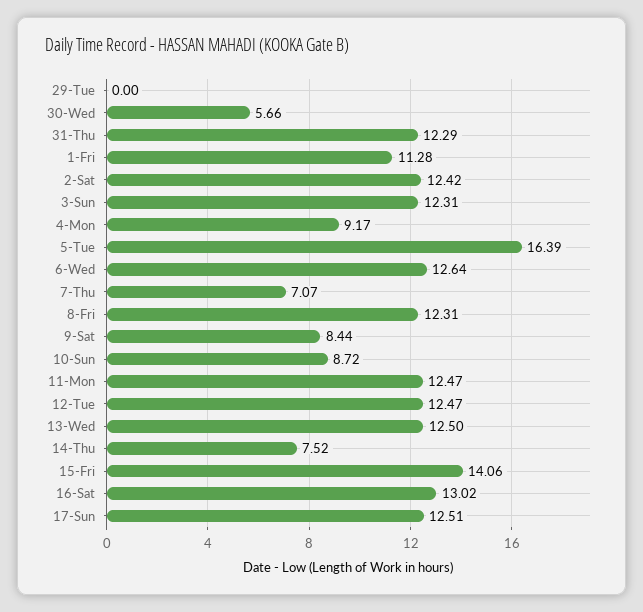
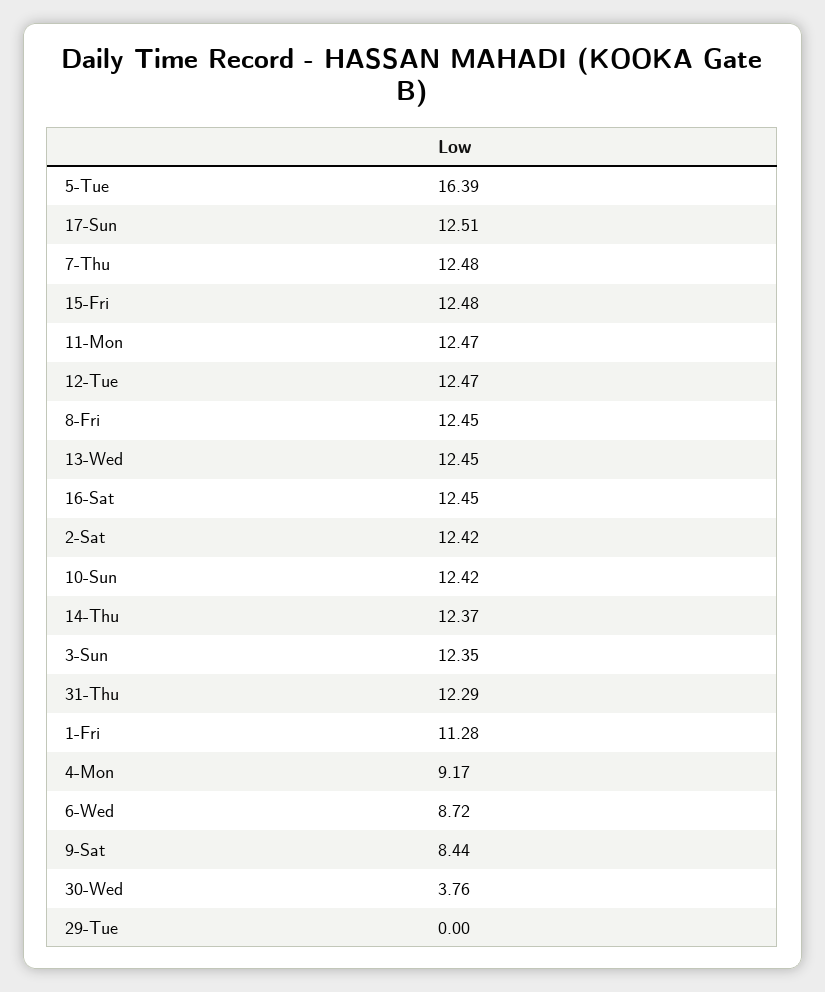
30-Wed: 5.66 -> 3.76
3-Sun: 12.31 -> 12.35
6-Wed: 12.64 -> 8.72
7-Thu: 7.07 -> 12.48
8-Fri: 12.31 -> 12.45
10-Sun: 8.72 -> 12.42
13-Wed: 12.5 -> 12.45
14-Thu: 7.52 -> 12.37
15-Fri: 14.06 -> 12.48
16-Sat: 13.02 -> 12.45

